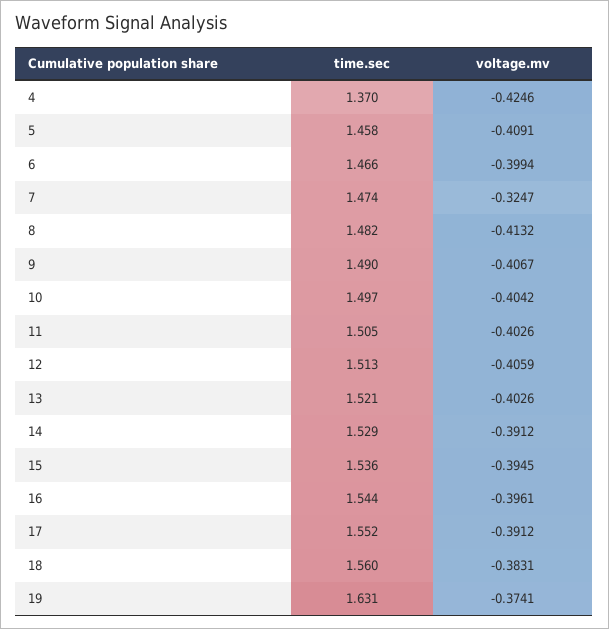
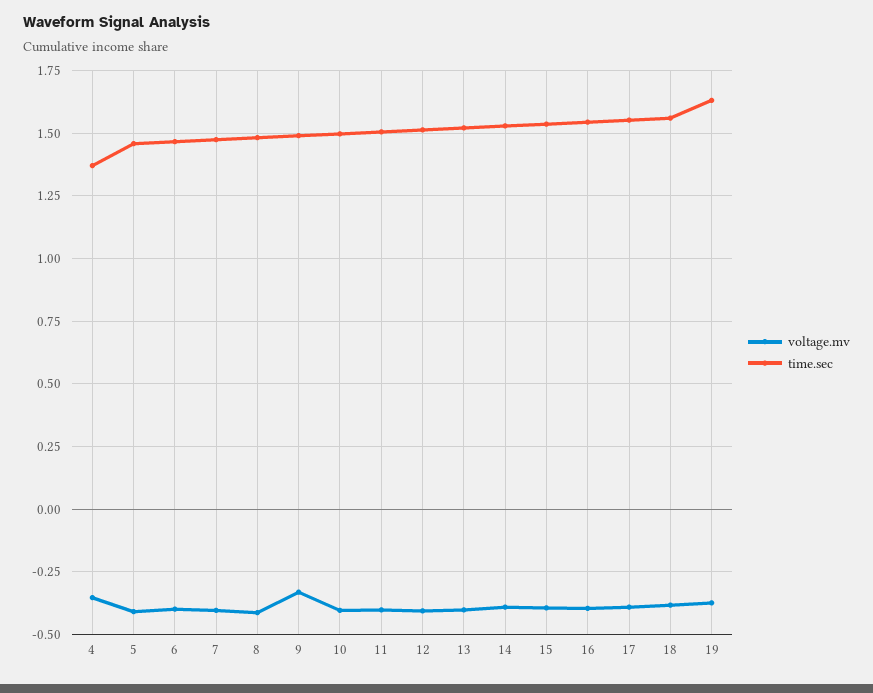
voltage.mv, 4: -0.4246 -> -0.35
voltage.mv, 7: -0.3247 -> -0.4
voltage.mv, 9: -0.4067 -> -0.325

